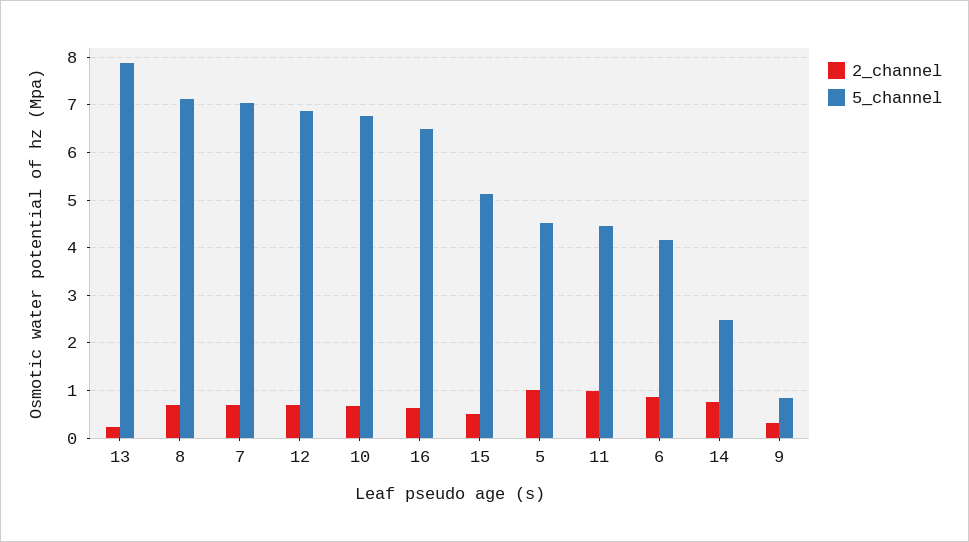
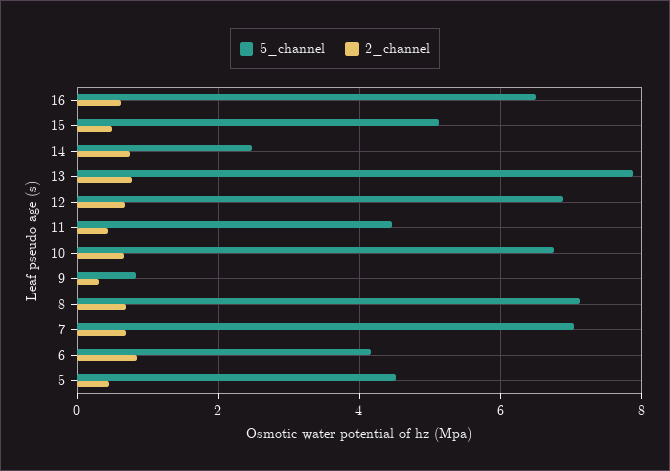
2_channel, 13: 0.2 -> 0.8
2_channel, 5: 1 -> 0.4
2_channel, 11: 1 -> 0.4

